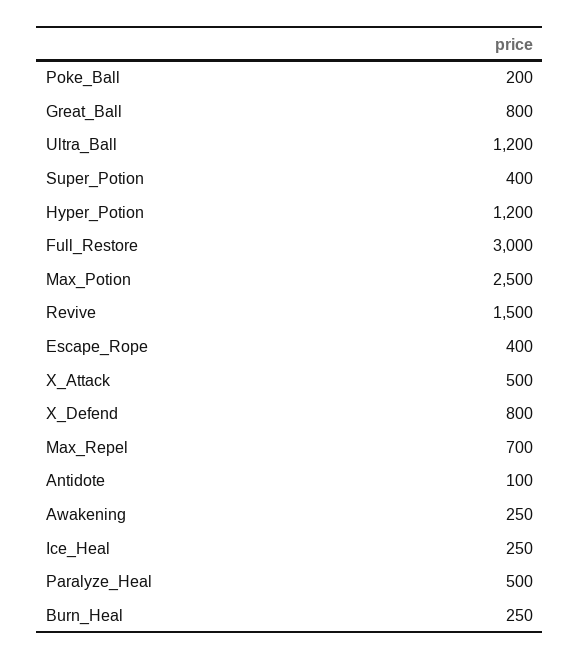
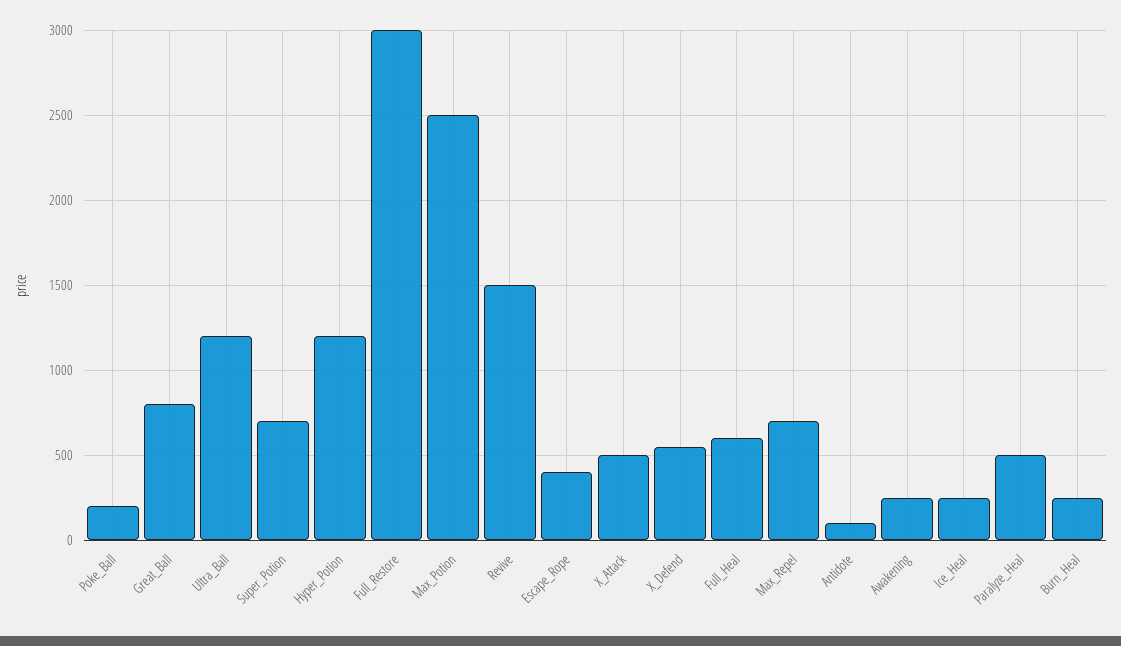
Super_Potion: 400 -> 700
X_Defend: 800 -> 550
Full_Heal: none -> 600

